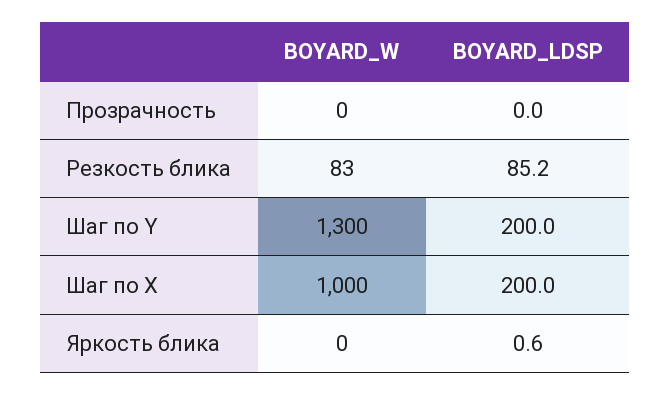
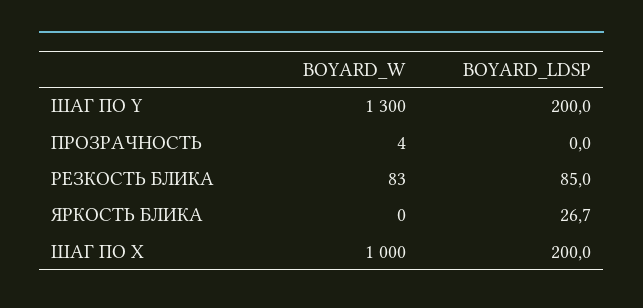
BOYARD_W, Прозрачность: 0 -> 4
BOYARD_LDSP, Резкость блика: 85.2 -> 85
BOYARD_LDSP, Яркость блика: 0.6 -> 26.7

